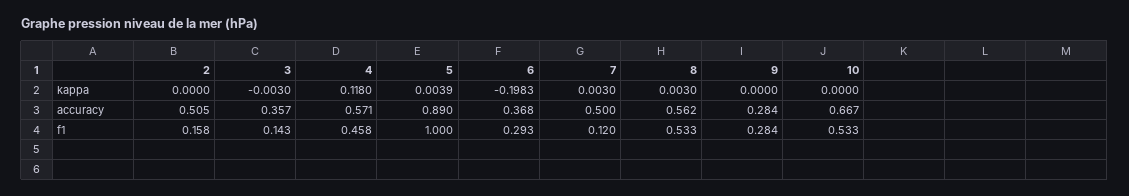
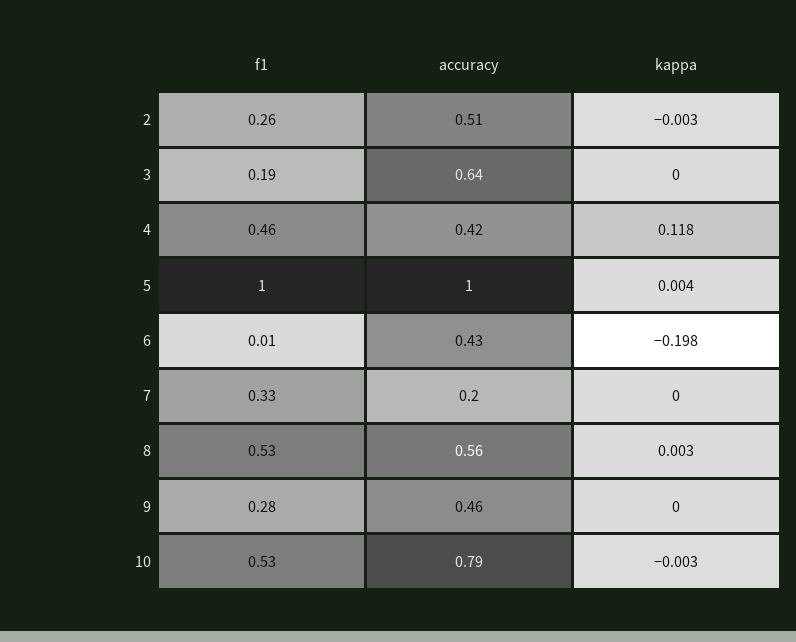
2, kappa: 0 -> -0.003
3, kappa: -0.003 -> 0
7, kappa: 0.003 -> 0
10, kappa: 0 -> -0.003
3, accuracy: 0.357 -> 0.64
4, accuracy: 0.571 -> 0.42
5, accuracy: 0.89 -> 1
6, accuracy: 0.368 -> 0.43
7, accuracy: 0.5 -> 0.2
9, accuracy: 0.284 -> 0.46
10, accuracy: 0.667 -> 0.79
2, f1: 0.158 -> 0.26
3, f1: 0.143 -> 0.19
6, f1: 0.293 -> 0.01
7, f1: 0.12 -> 0.33

